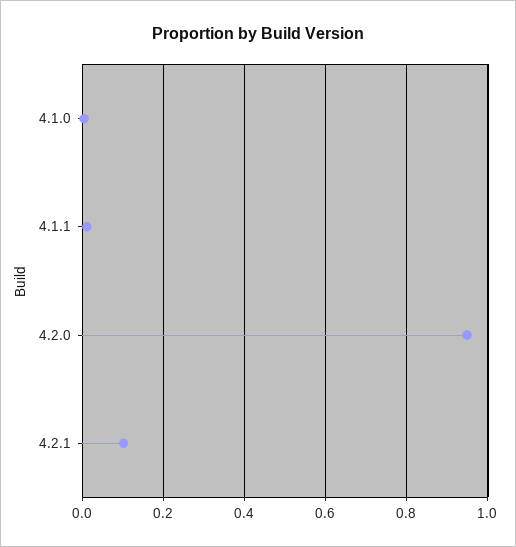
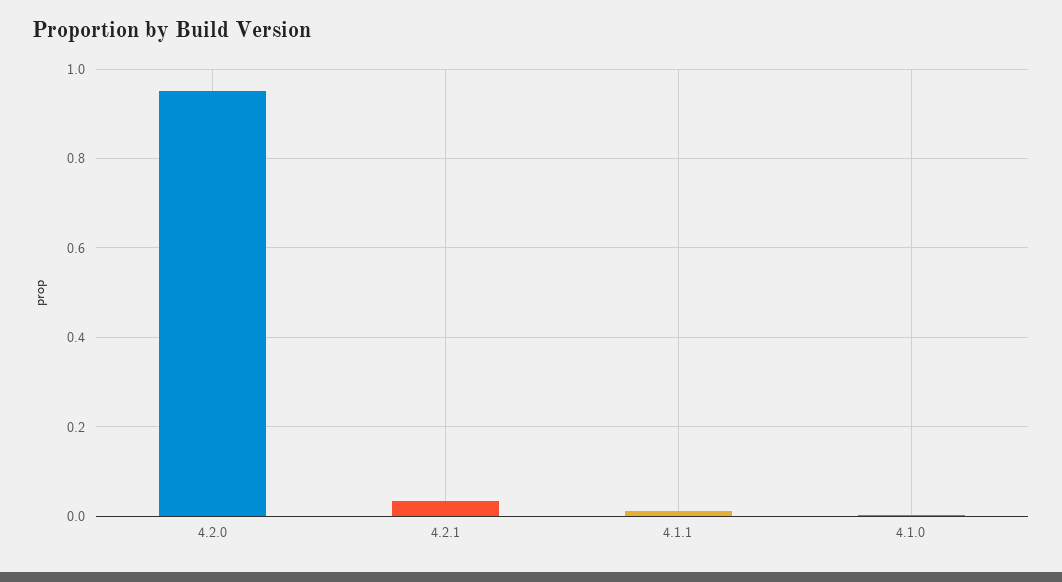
4.2.1: 0.1 -> 0.04

